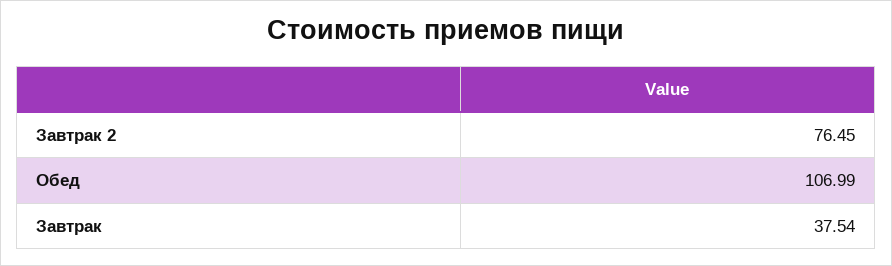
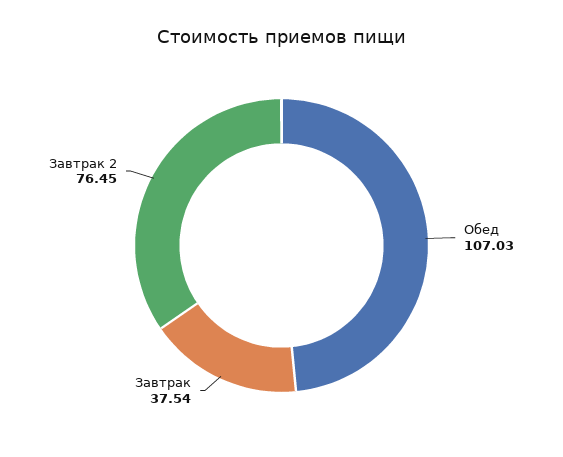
Обед: 106.99 -> 107.03

